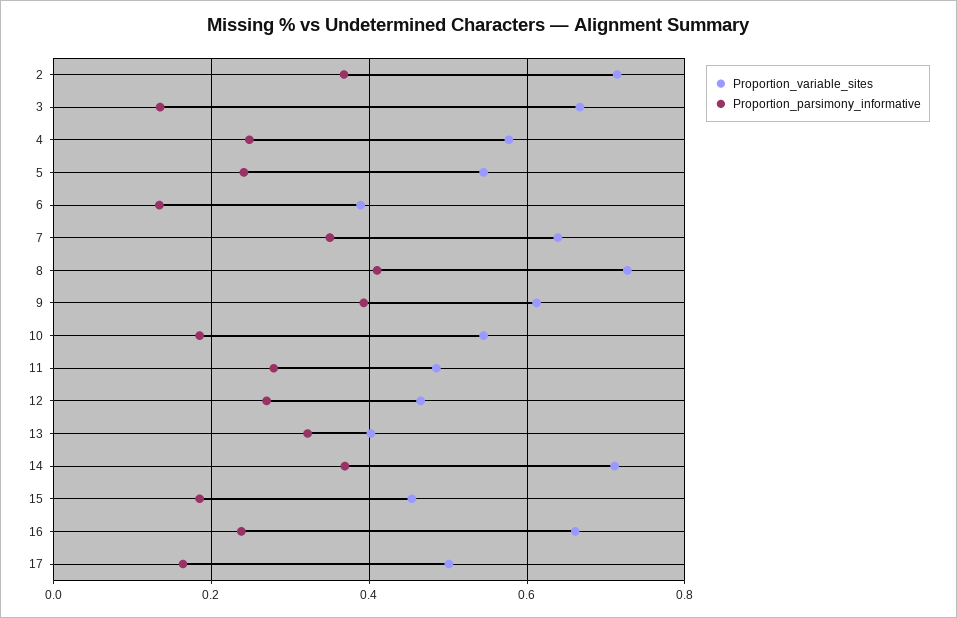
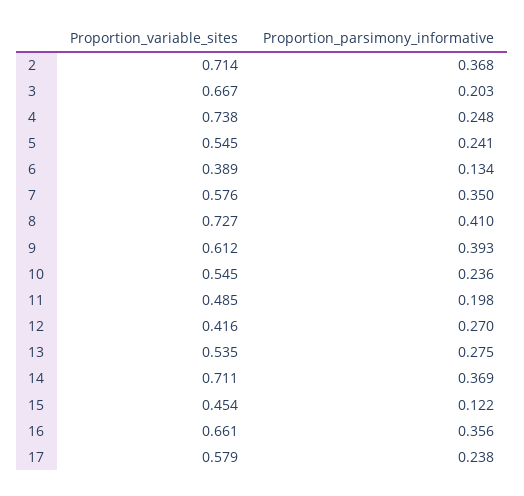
Proportion_parsimony_informative, 3: 0.14 -> 0.203
Proportion_variable_sites, 4: 0.58 -> 0.738
Proportion_variable_sites, 7: 0.64 -> 0.576
Proportion_parsimony_informative, 10: 0.18 -> 0.236
Proportion_parsimony_informative, 11: 0.28 -> 0.198
Proportion_variable_sites, 12: 0.46 -> 0.416
Proportion_variable_sites, 13: 0.4 -> 0.535
Proportion_parsimony_informative, 13: 0.32 -> 0.275
Proportion_parsimony_informative, 15: 0.18 -> 0.122
Proportion_parsimony_informative, 16: 0.24 -> 0.356
Proportion_variable_sites, 17: 0.5 -> 0.579
Proportion_parsimony_informative, 17: 0.16 -> 0.238

